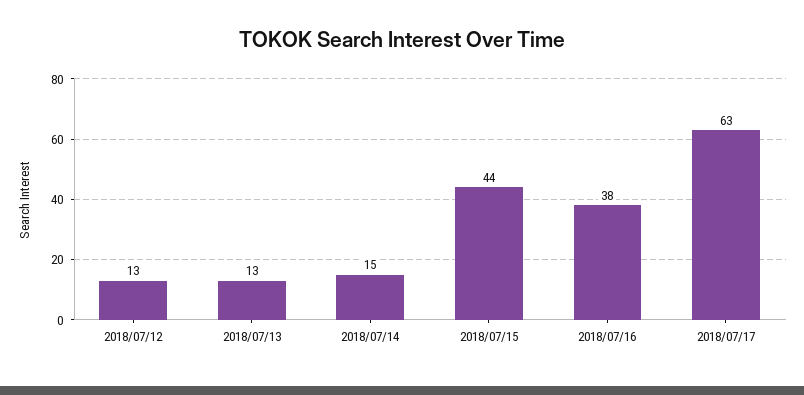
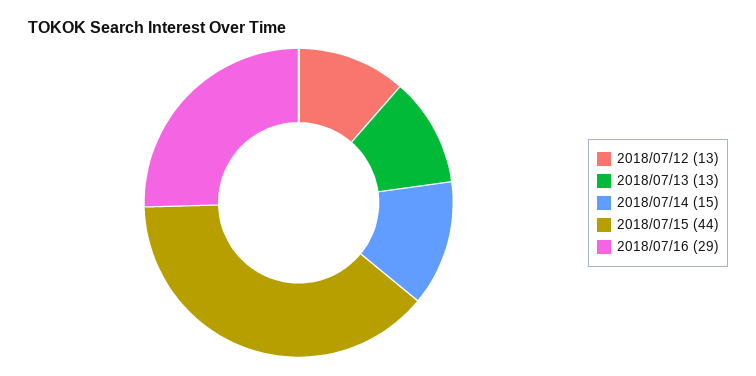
2018/07/16: 38 -> 29
2018/07/17: 63 -> none

